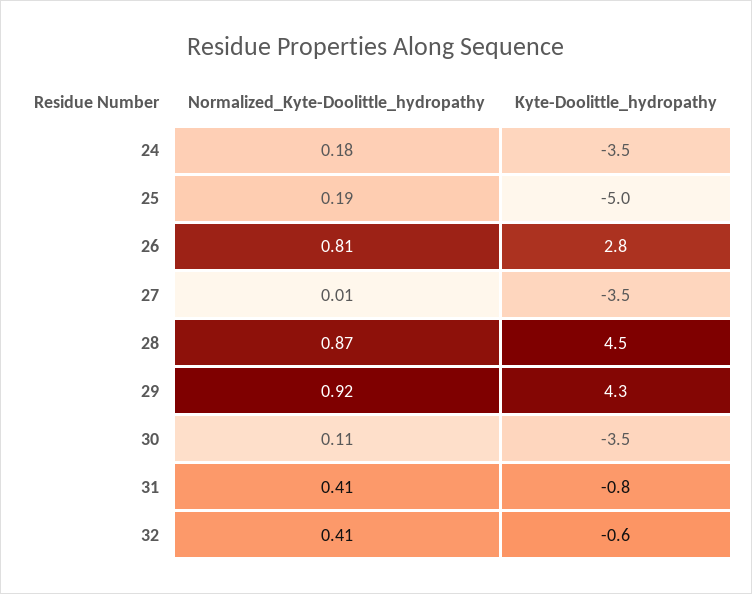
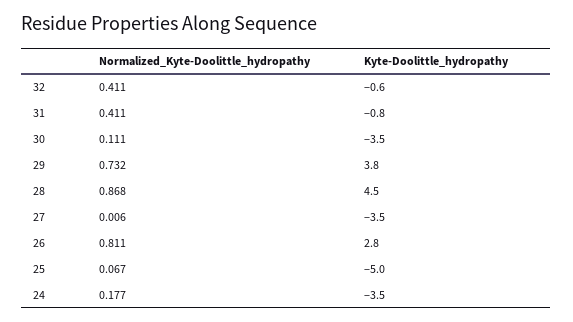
Normalized_Kyte-Doolittle_hydropathy, 25: 0.19 -> 0.067
Normalized_Kyte-Doolittle_hydropathy, 29: 0.92 -> 0.732
Kyte-Doolittle_hydropathy, 29: 4.3 -> 3.8

